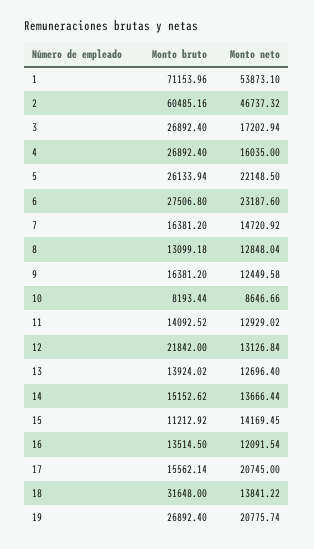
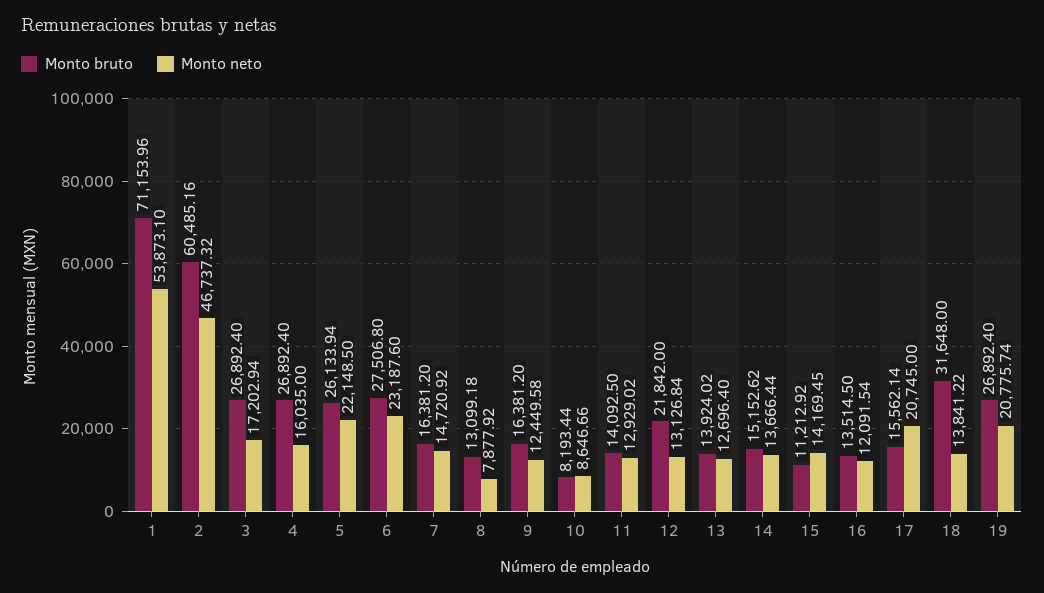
Monto neto, 8: 12848.04 -> 7877.92
Monto bruto, 11: 14092.52 -> 14092.5

